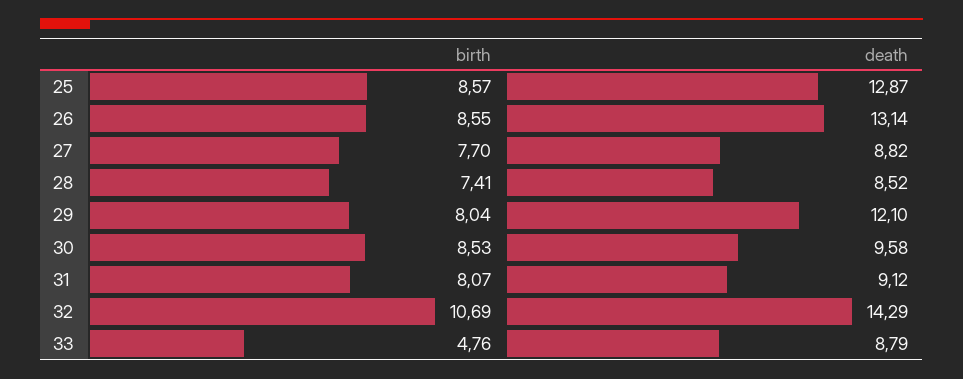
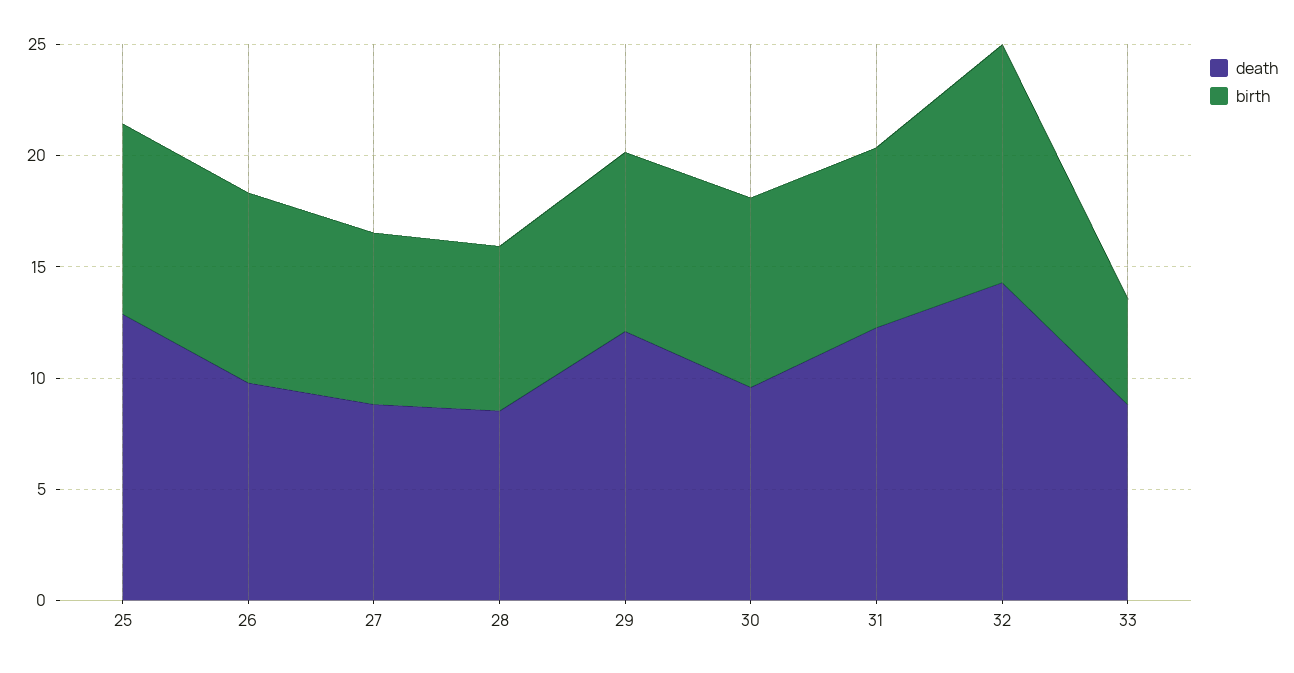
death, 26: 13.14 -> 10
death, 31: 9.12 -> 12

